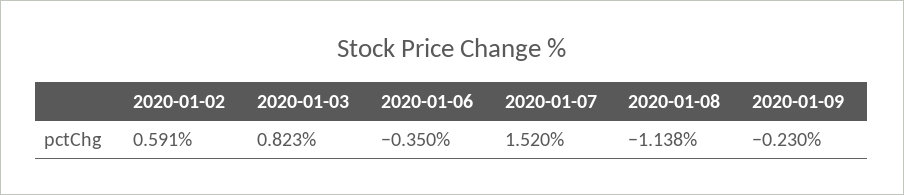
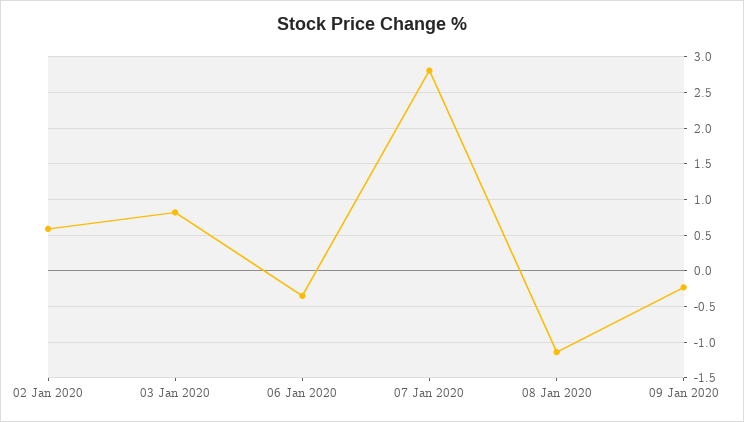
2020-01-07: 1.52 -> 2.8

